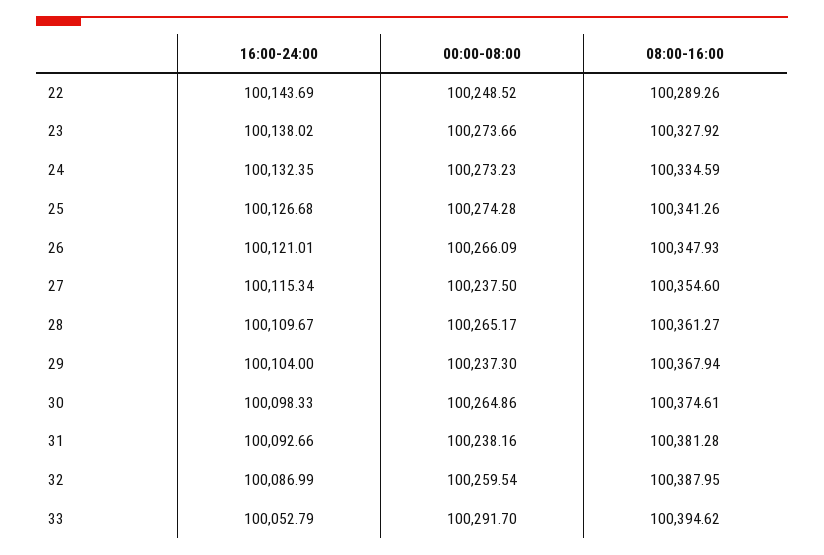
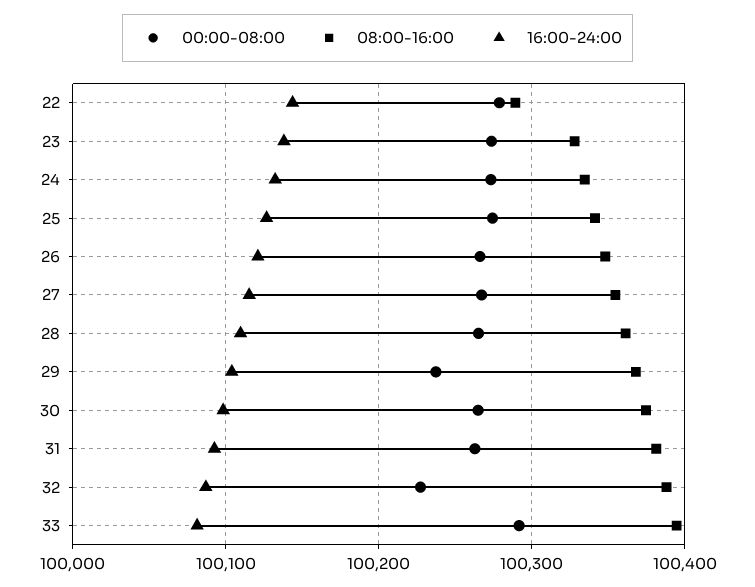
00:00-08:00, 22: 100248.52 -> 100280
00:00-08:00, 27: 100237.5 -> 100270
00:00-08:00, 31: 100238.16 -> 100260
00:00-08:00, 32: 100259.54 -> 100230
16:00-24:00, 33: 100052.79 -> 100080

